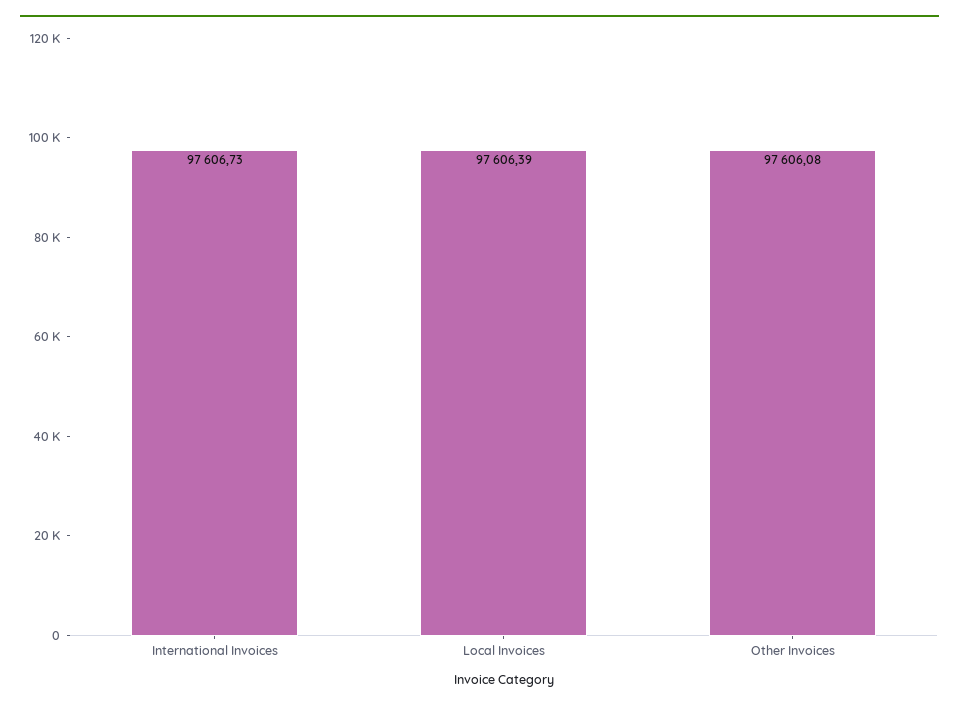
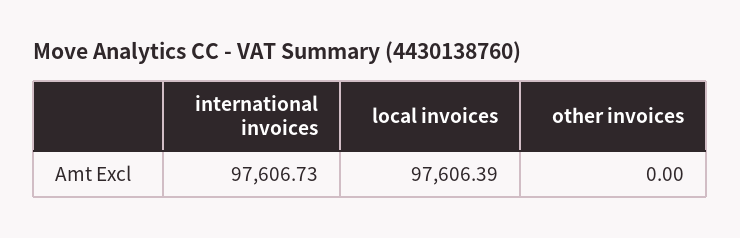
Other Invoices: 97606.08 -> 0

